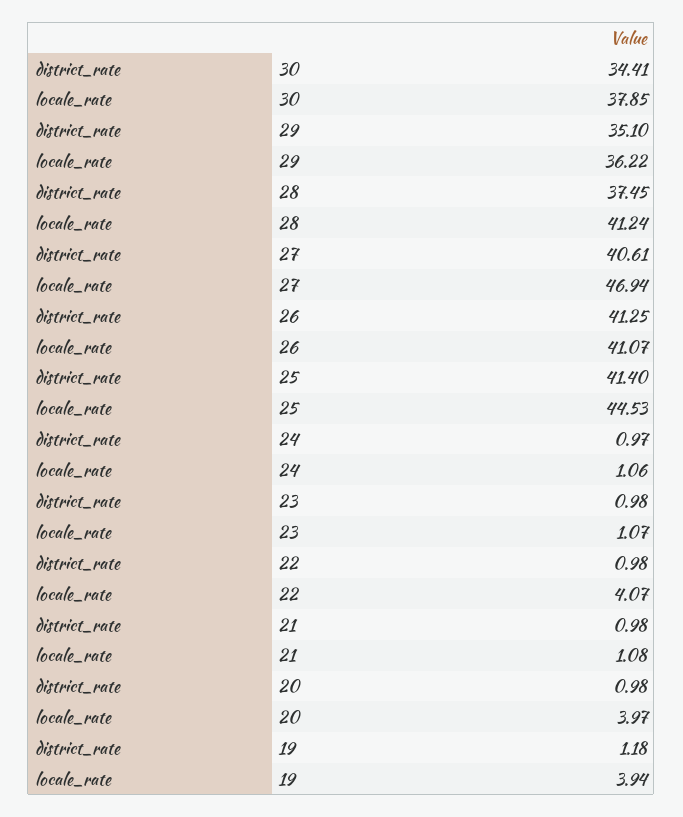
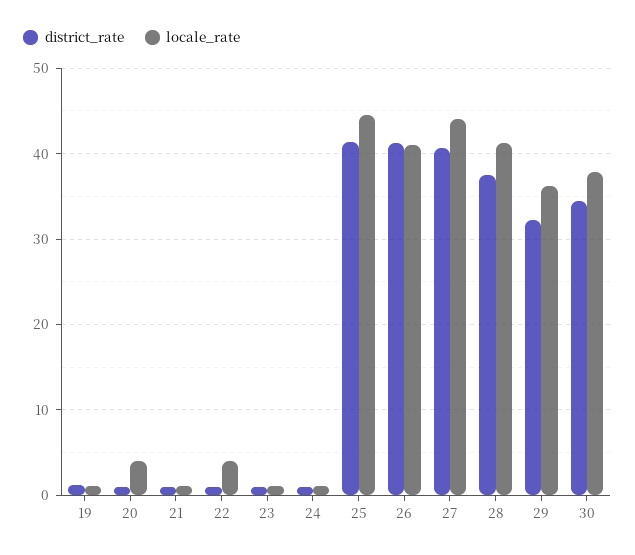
district_rate, 29: 35.1 -> 32
locale_rate, 27: 46.94 -> 44
locale_rate, 19: 3.94 -> 1

